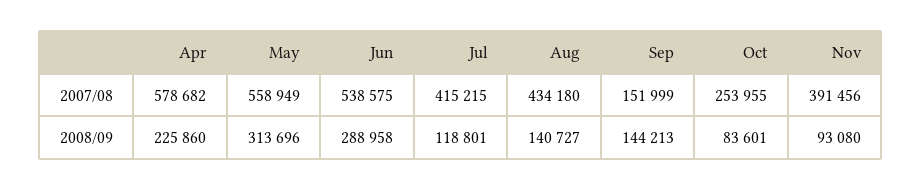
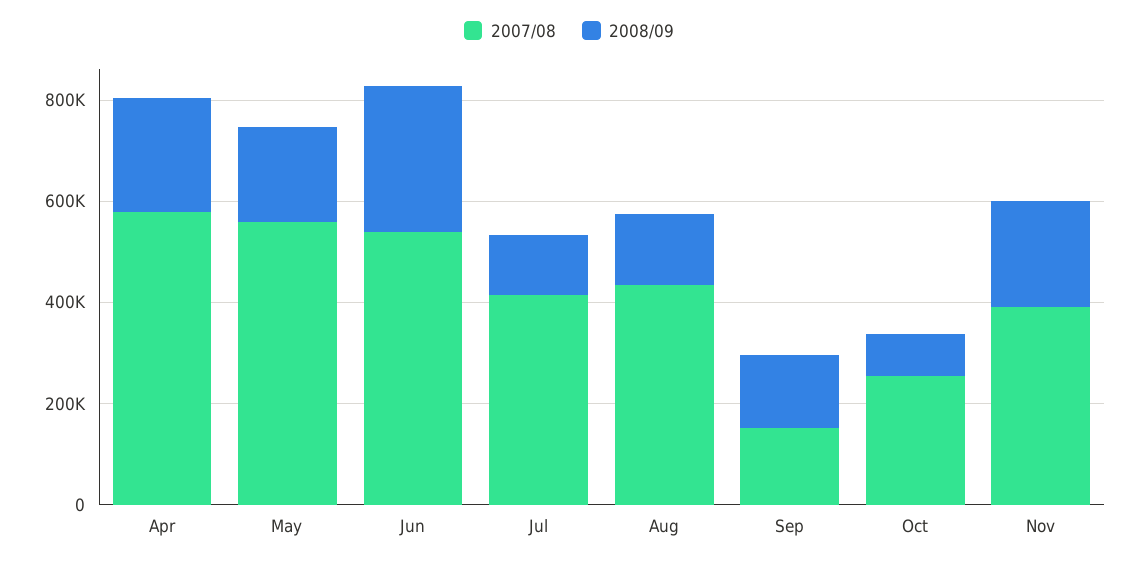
2008/09, May: 313696 -> 200000
2008/09, Nov: 93080 -> 200000

